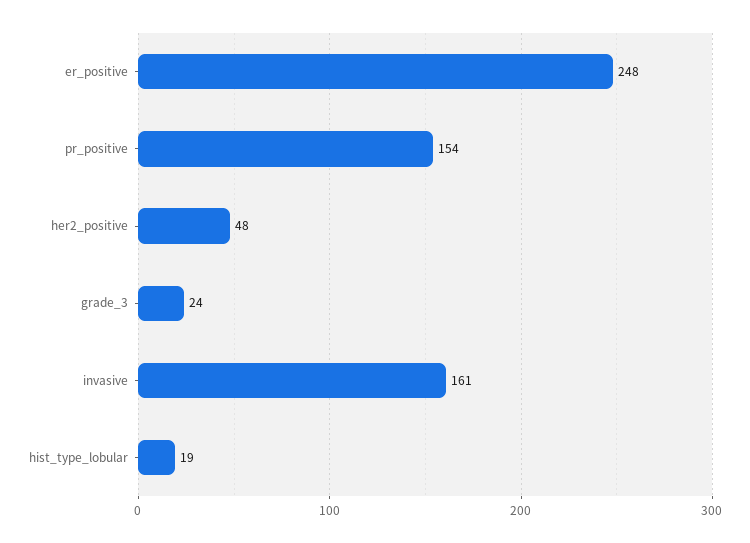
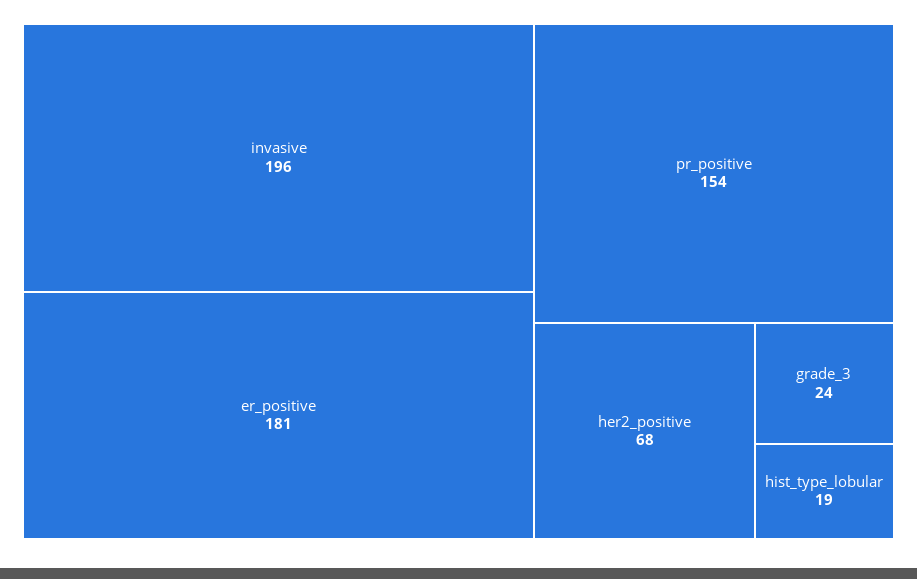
er_positive: 248 -> 181
her2_positive: 48 -> 68
invasive: 161 -> 196

